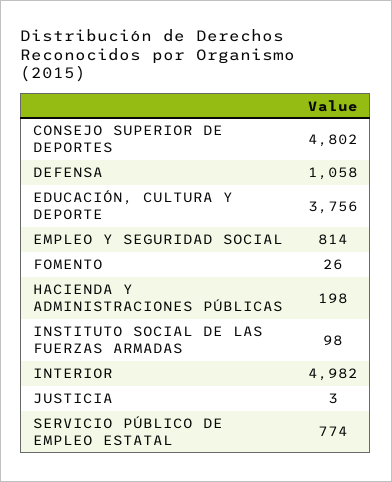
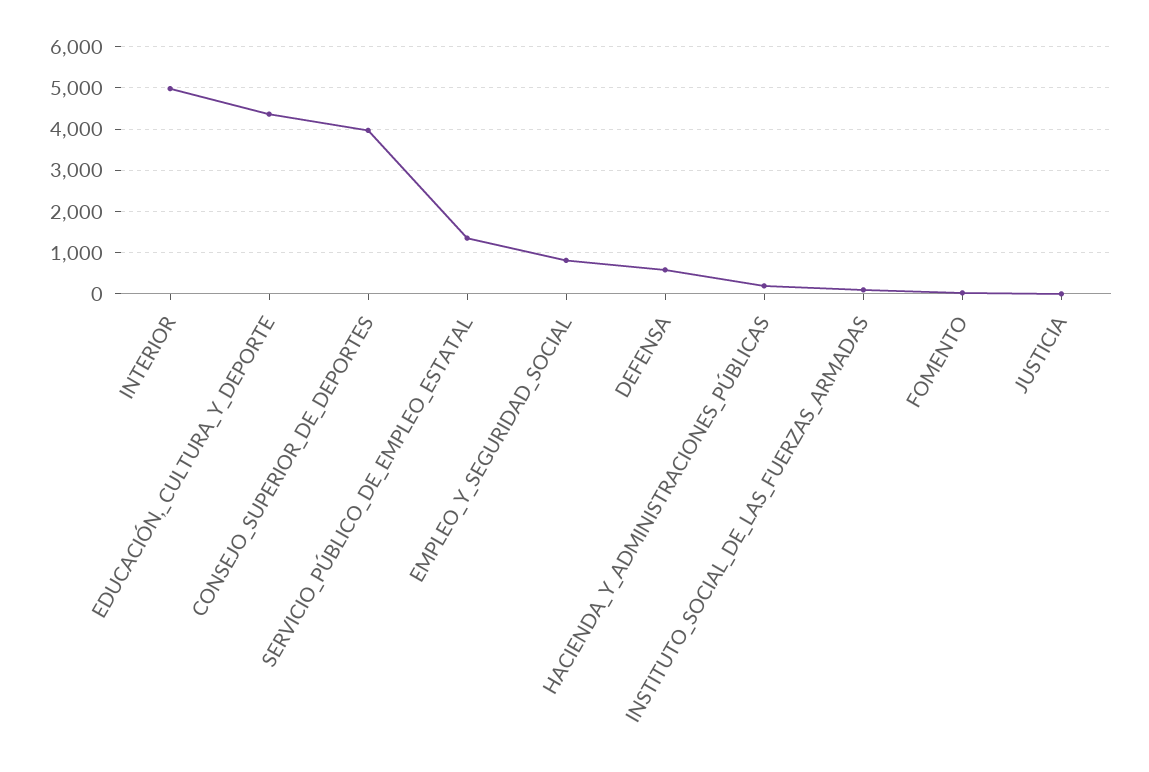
CONSEJO SUPERIOR DE DEPORTES: 4802 -> 4000
DEFENSA: 1058 -> 600
EDUCACIÓN, CULTURA Y DEPORTE: 3756 -> 4400
SERVICIO PÚBLICO DE EMPLEO ESTATAL: 774 -> 1400

